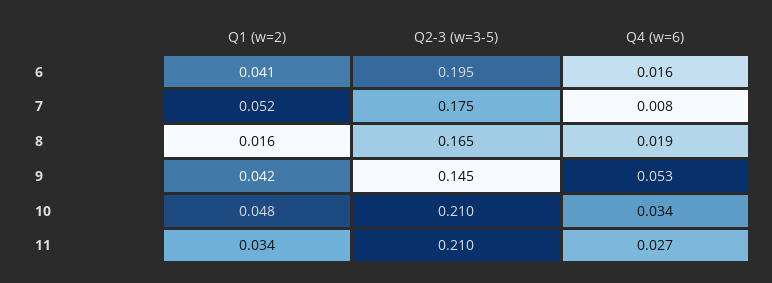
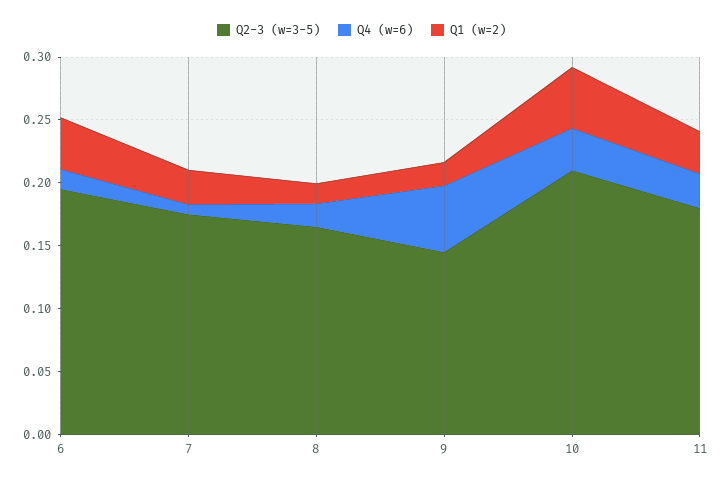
Q1 (w=2), 7: 0.052 -> 0.03
Q1 (w=2), 9: 0.042 -> 0.02
Q2-3 (w=3-5), 11: 0.21 -> 0.18

